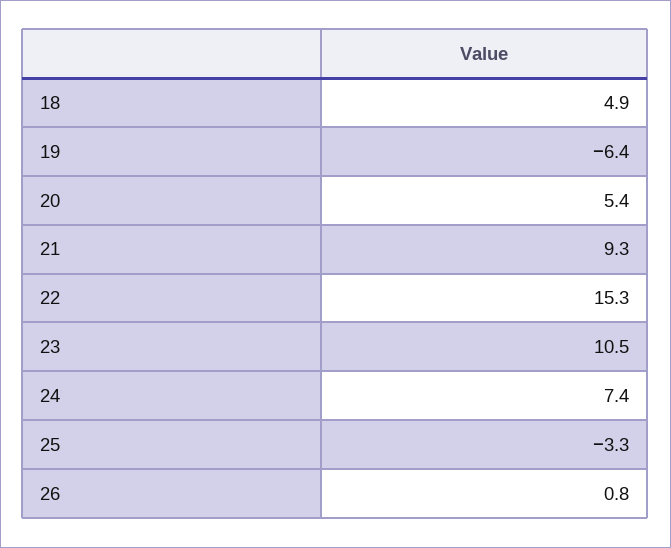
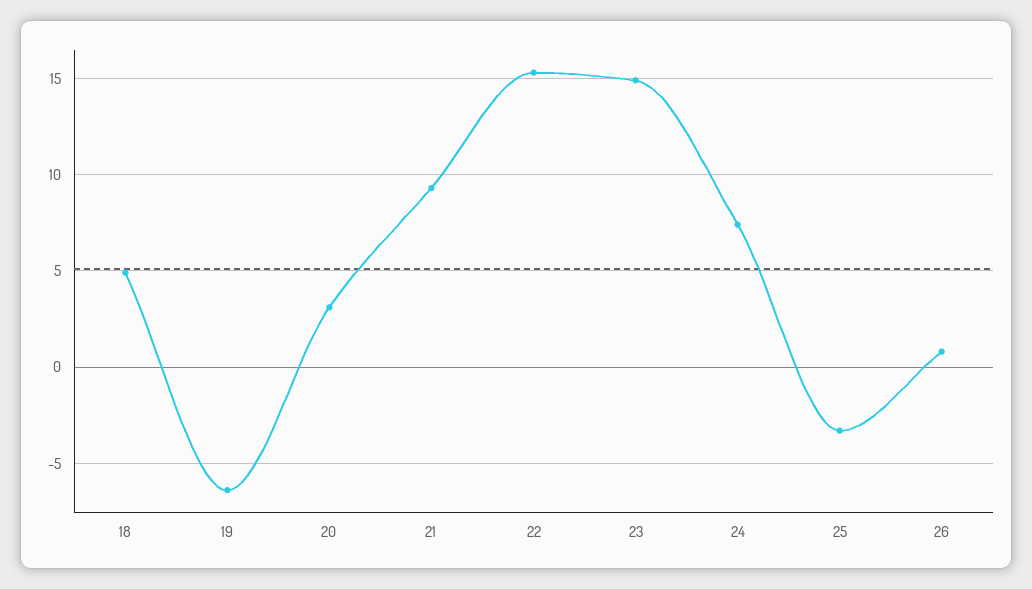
20: 5.4 -> 3
23: 10.5 -> 15

